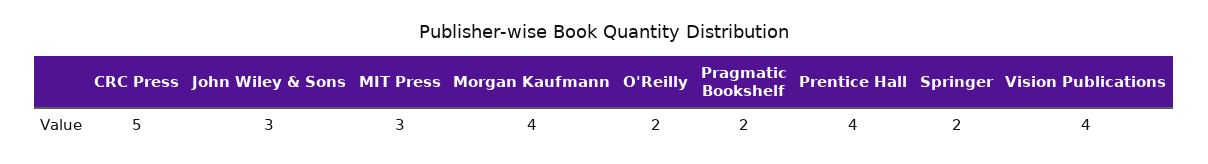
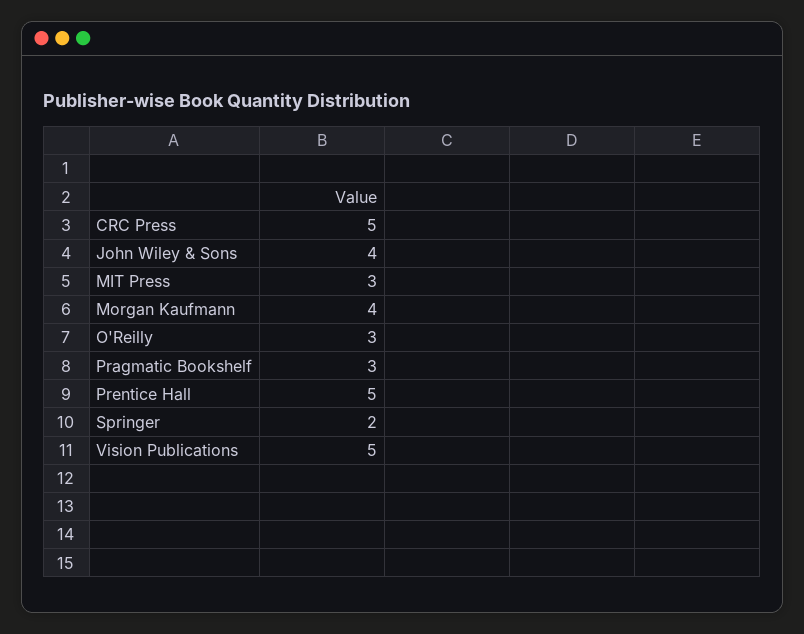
John Wiley & Sons: 3 -> 4
O'Reilly: 2 -> 3
Pragmatic Bookshelf: 2 -> 3
Prentice Hall: 4 -> 5
Vision Publications: 4 -> 5

